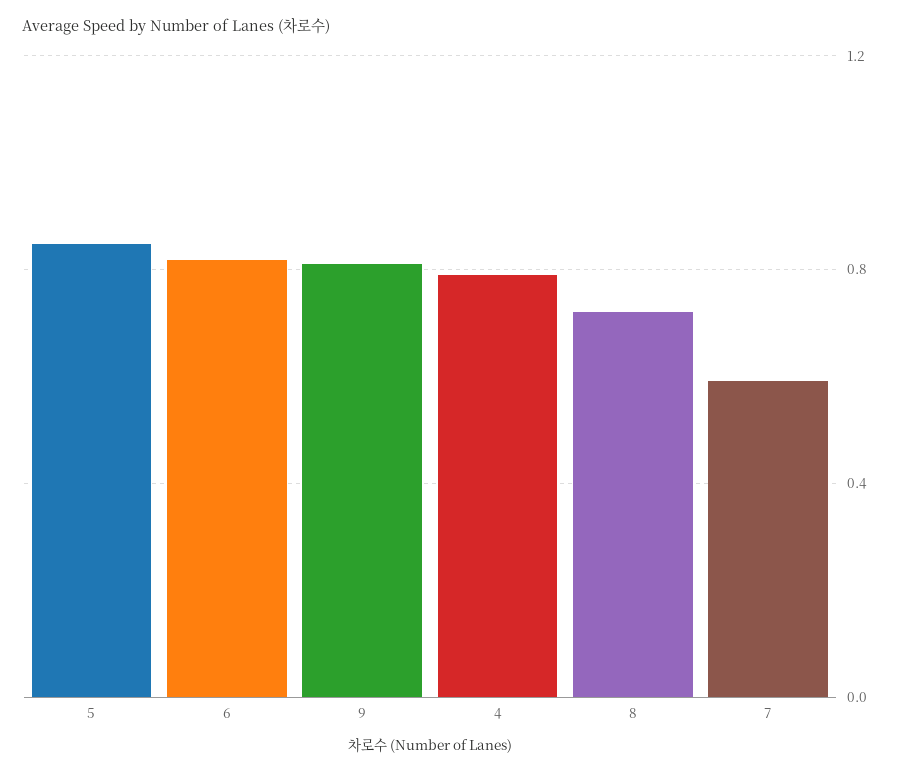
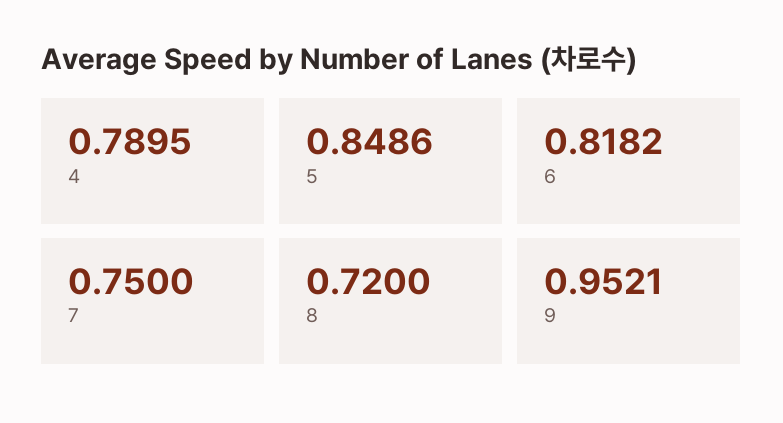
9: 0.8 -> 0.9521
7: 0.6 -> 0.75

